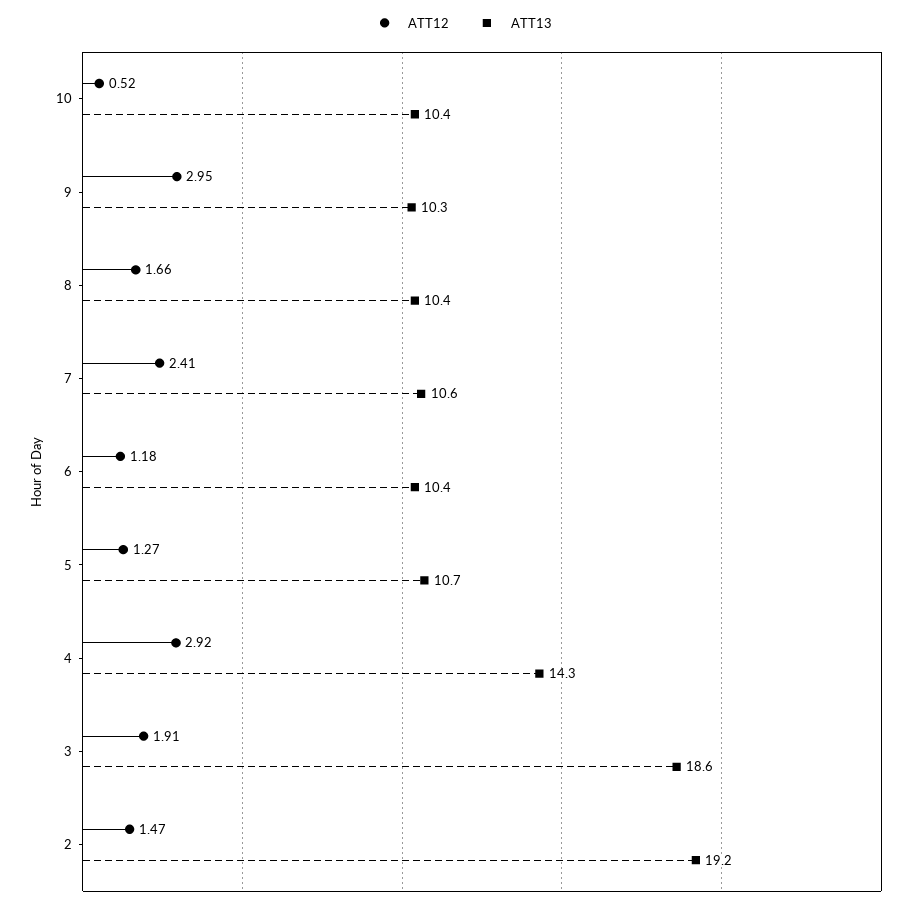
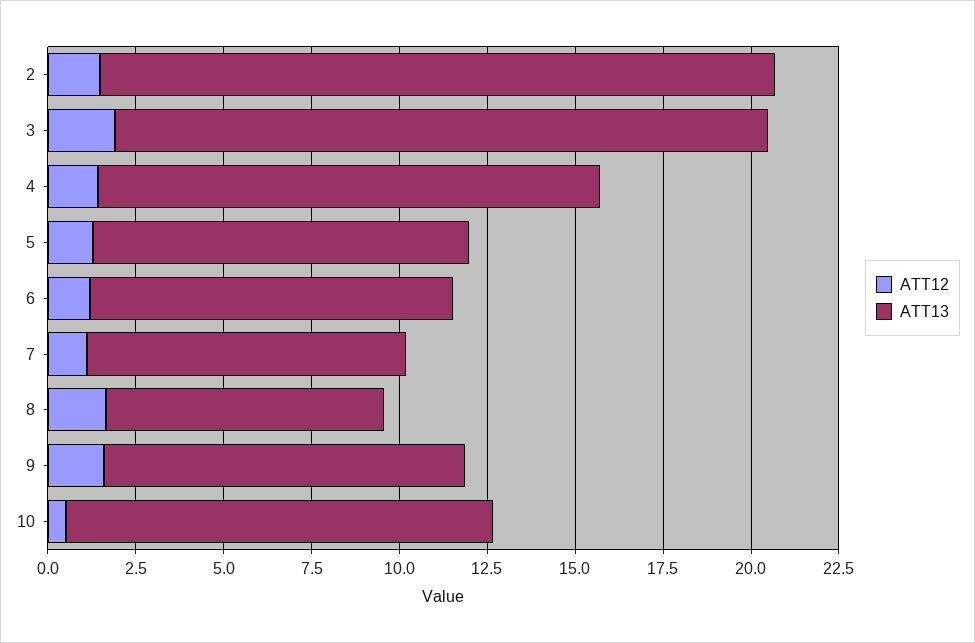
ATT13, 10: 10.4 -> 12
ATT12, 9: 2.95 -> 1.5
ATT13, 8: 10.4 -> 8
ATT12, 7: 2.41 -> 1
ATT13, 7: 10.6 -> 9
ATT12, 4: 2.92 -> 1.5

